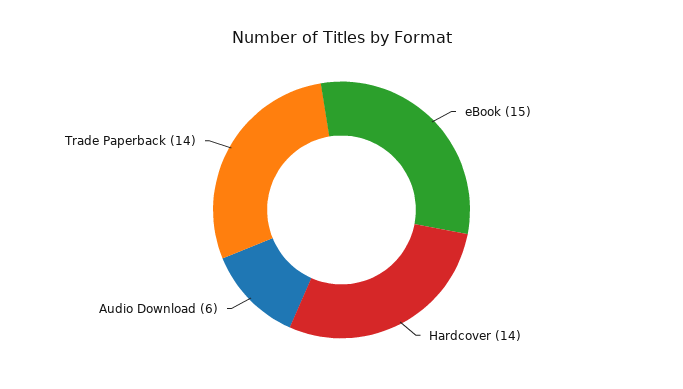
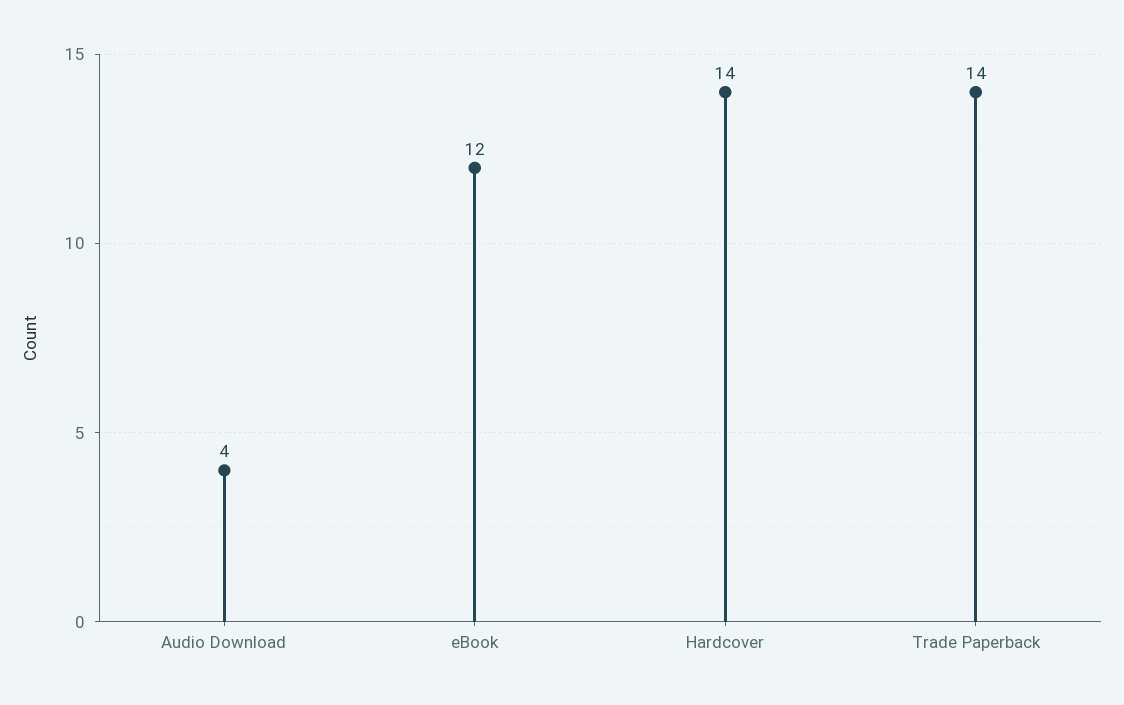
eBook: 15 -> 12
Audio Download: 6 -> 4

